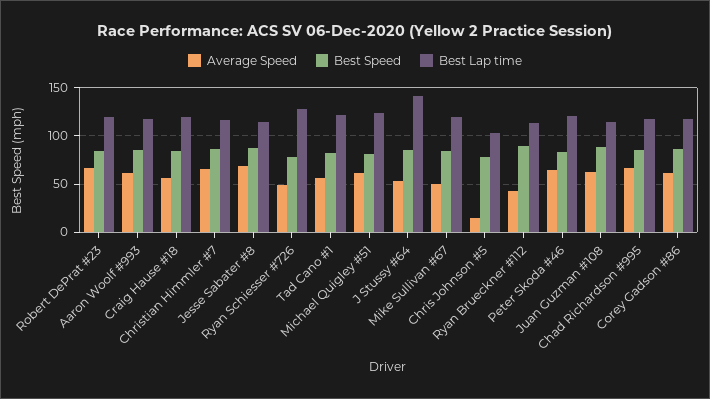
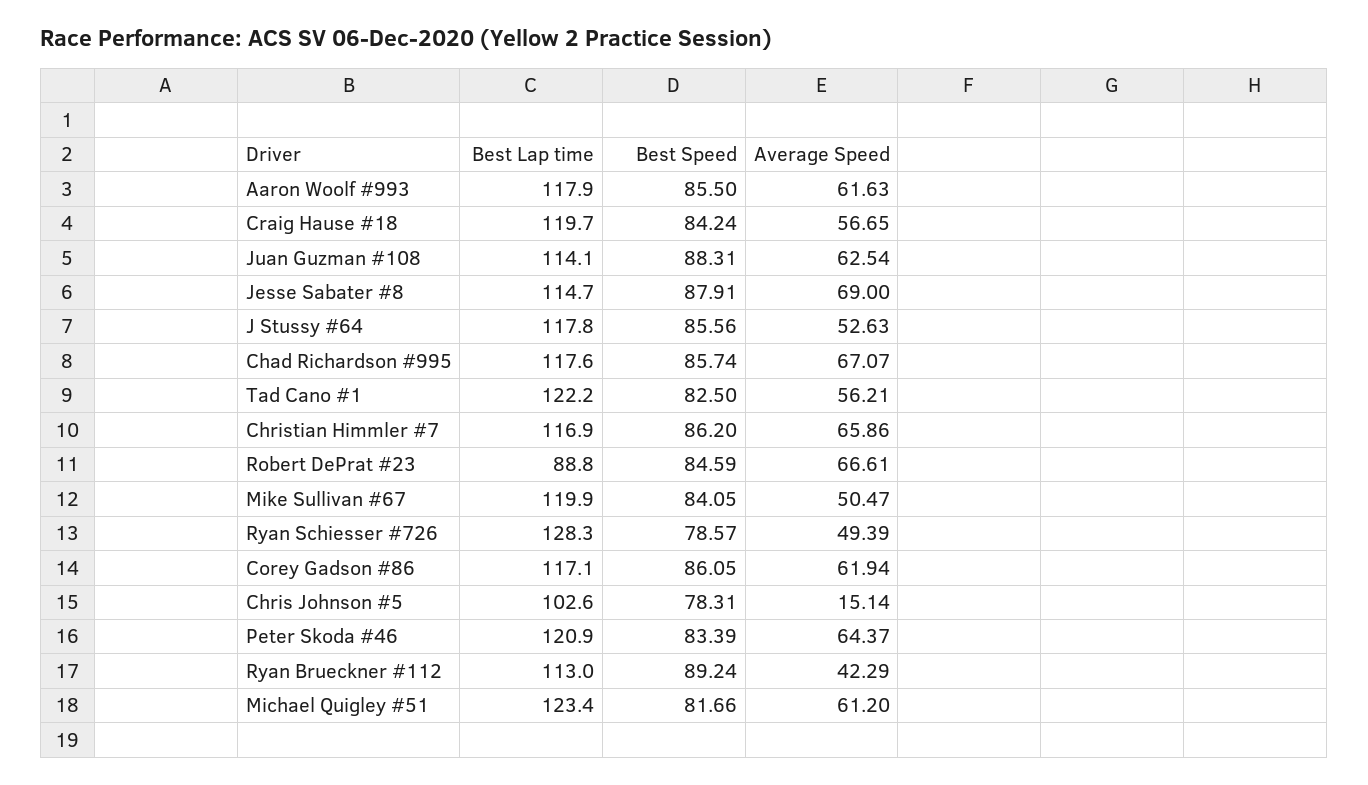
Best Lap time, Robert DePrat #23: 120 -> 88.8
Best Lap time, J Stussy #64: 140 -> 117.8

